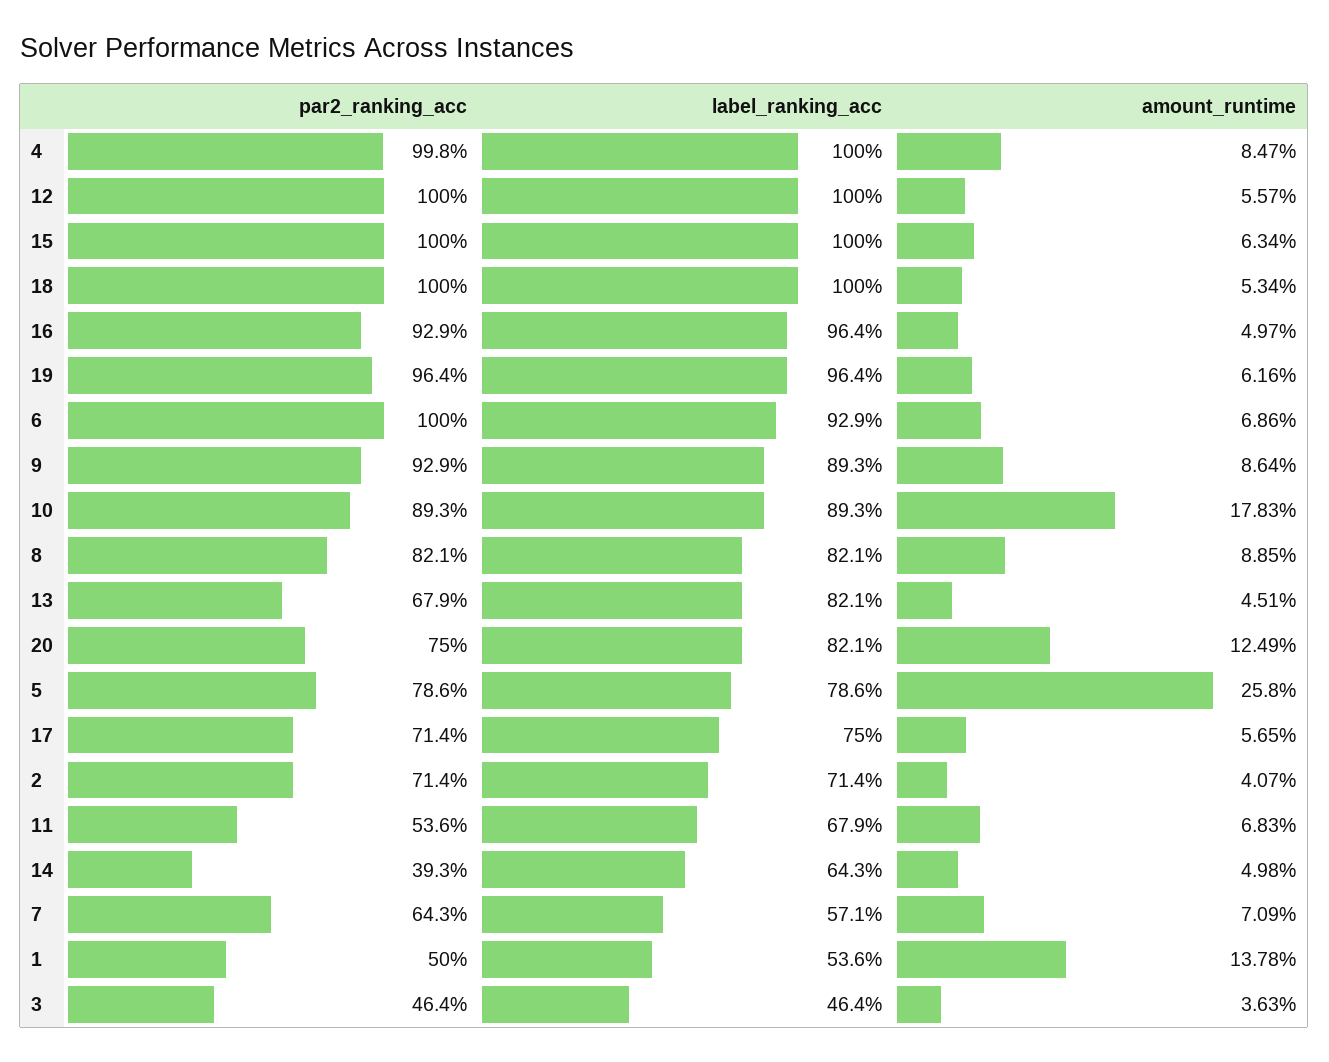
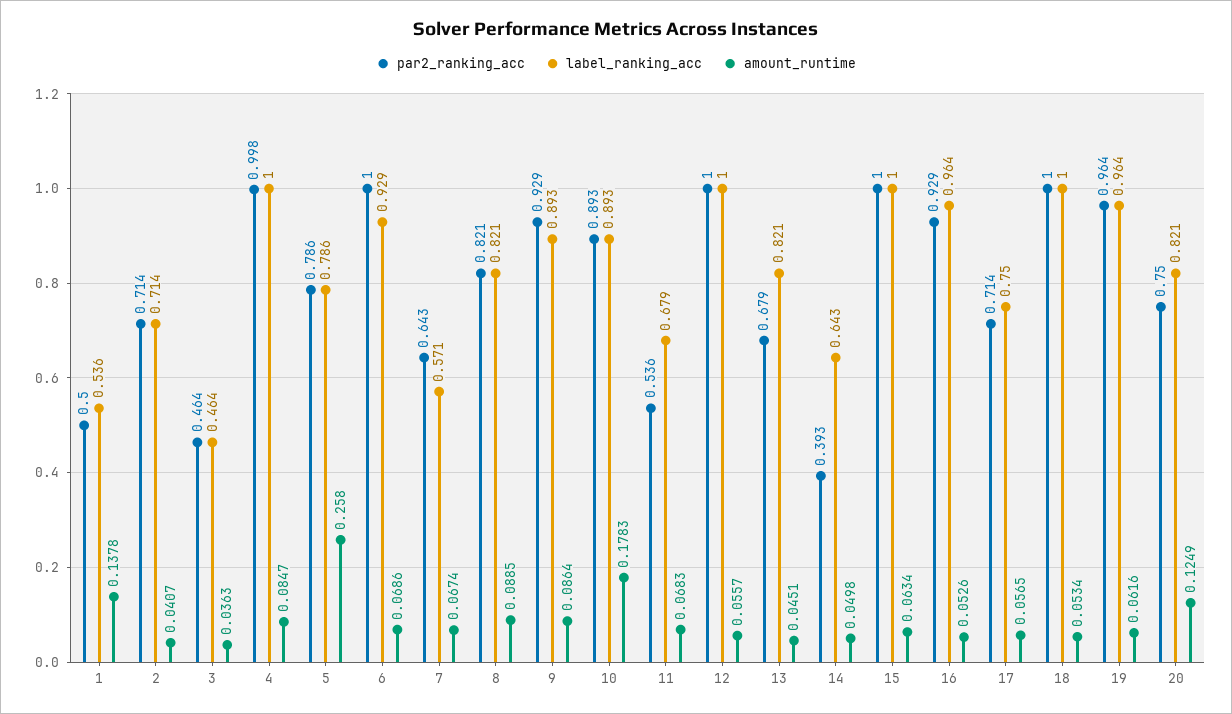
amount_runtime, 16: 0.0497 -> 0.0526
amount_runtime, 7: 0.0709 -> 0.0674

